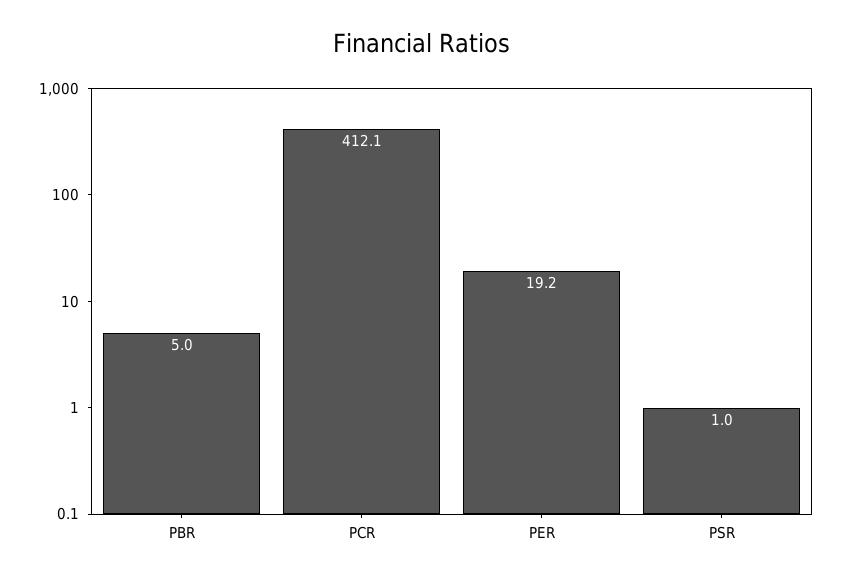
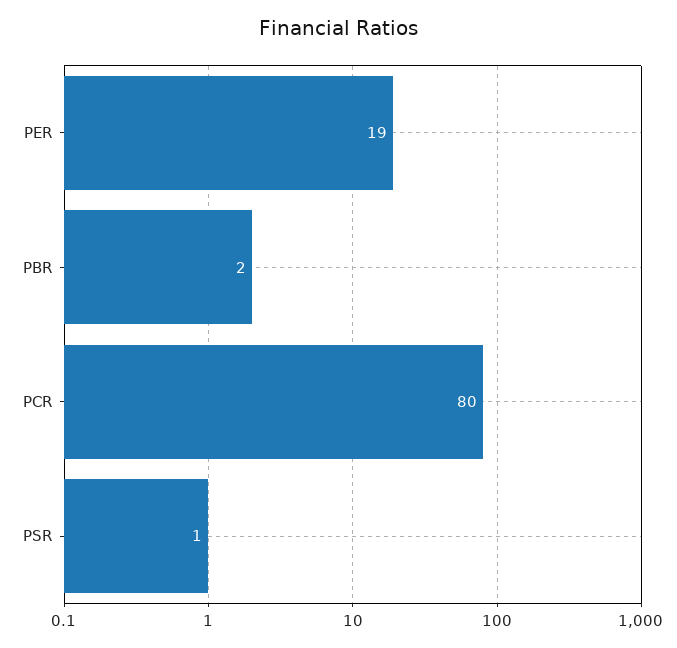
PBR: 5 -> 2
PCR: 412.1 -> 80

